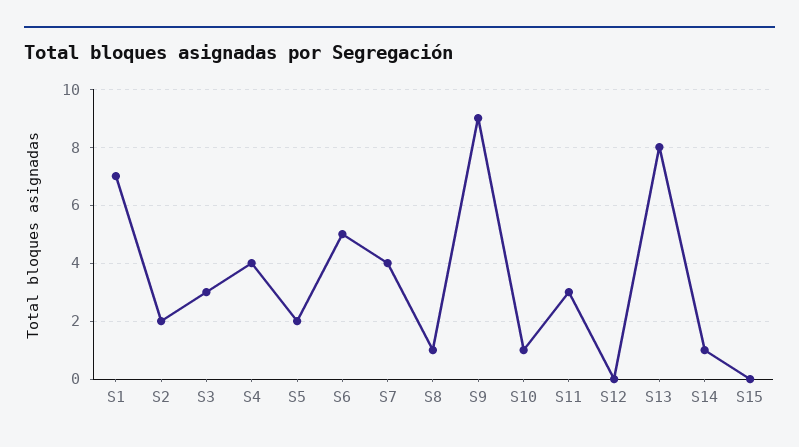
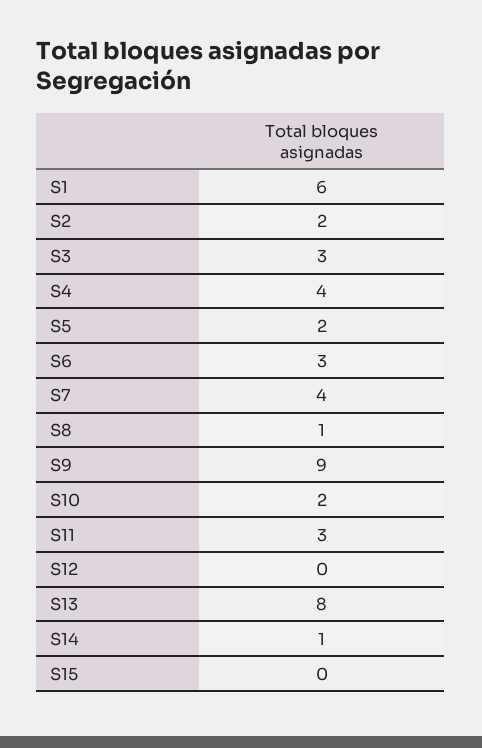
S1: 7 -> 6
S6: 5 -> 3
S10: 1 -> 2

